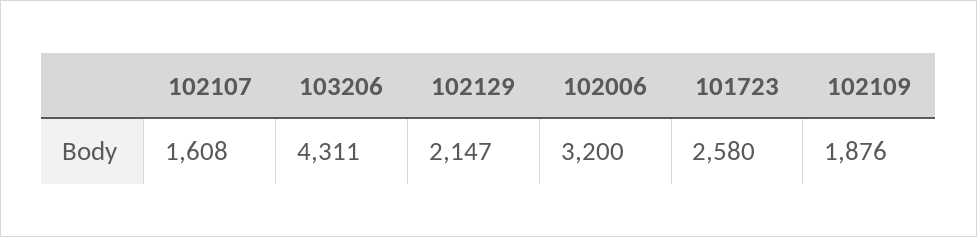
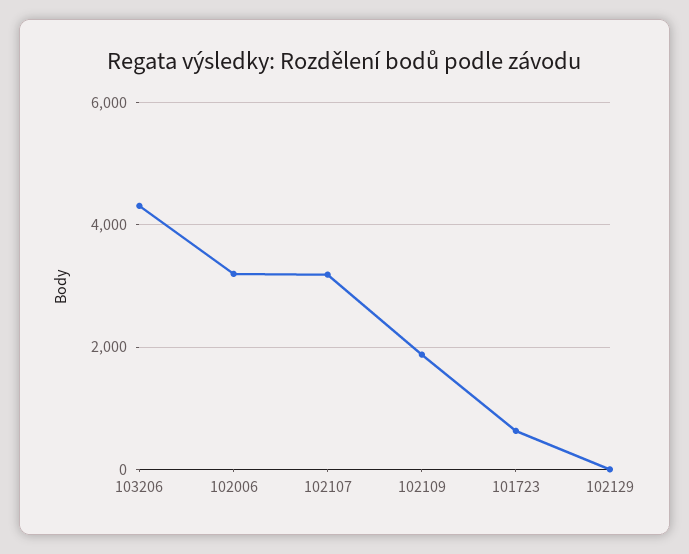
102107: 1608 -> 3200
102129: 2147 -> 0
101723: 2580 -> 600

